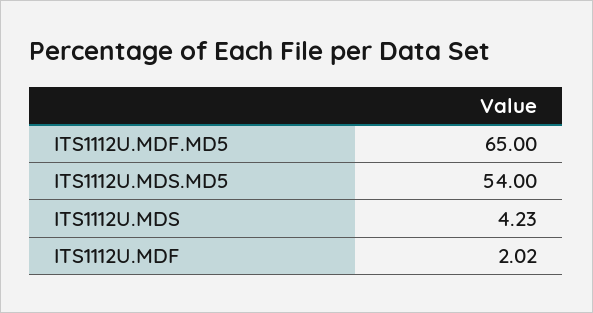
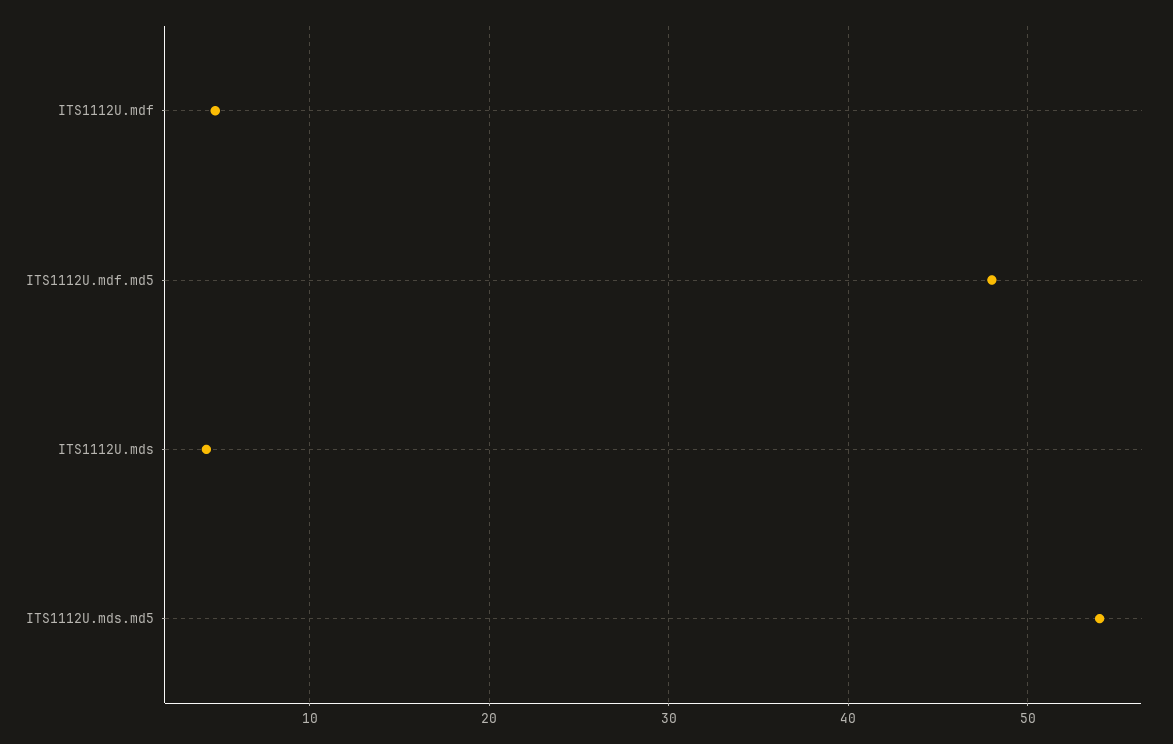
ITS1112U.MDF.MD5: 65 -> 48
ITS1112U.MDF: 2.02 -> 5

